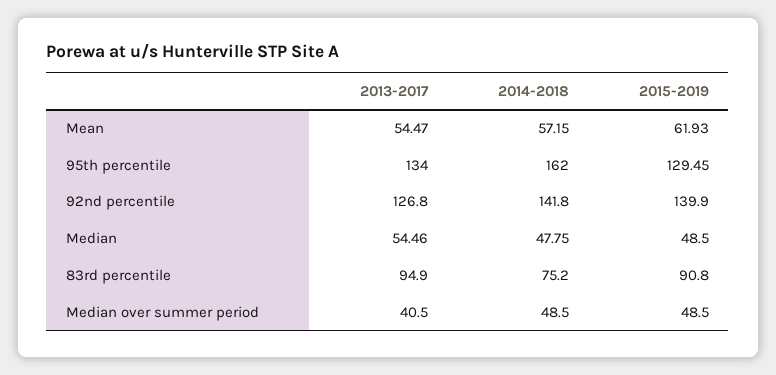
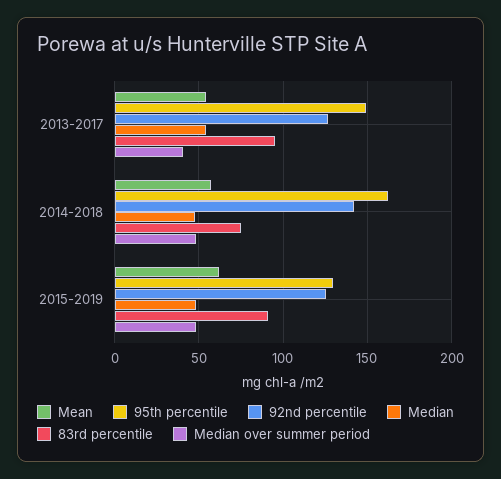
95th percentile, 2013-2017: 134 -> 150
92nd percentile, 2015-2019: 139.9 -> 125

